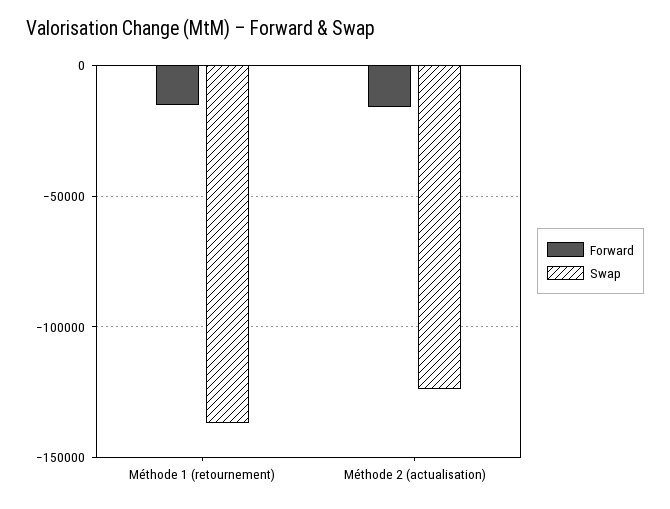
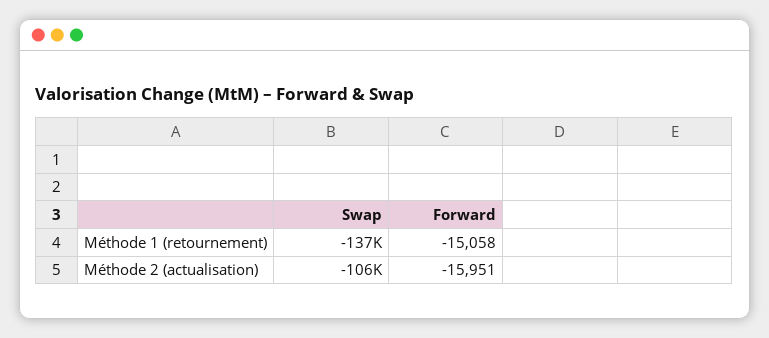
Swap, Méthode 2 (actualisation): -125000 -> -106000

